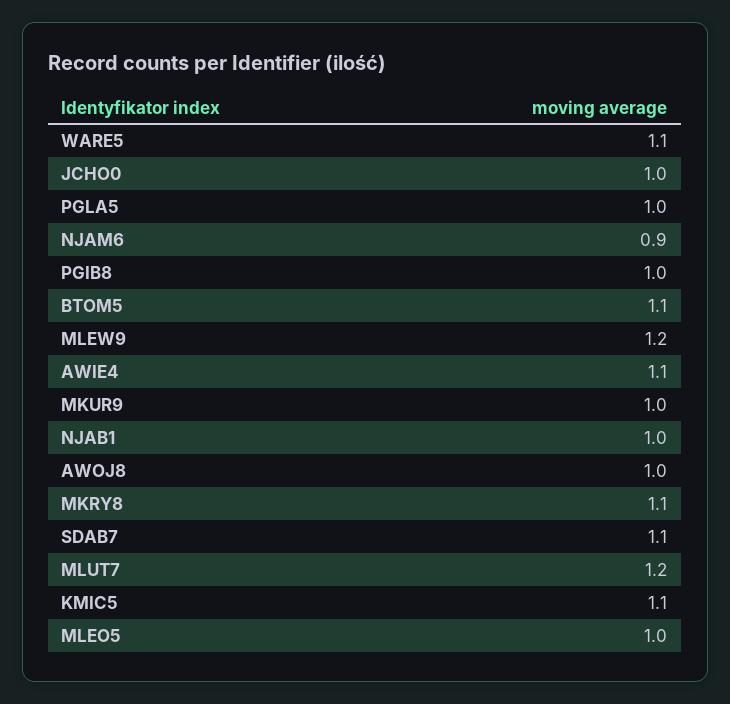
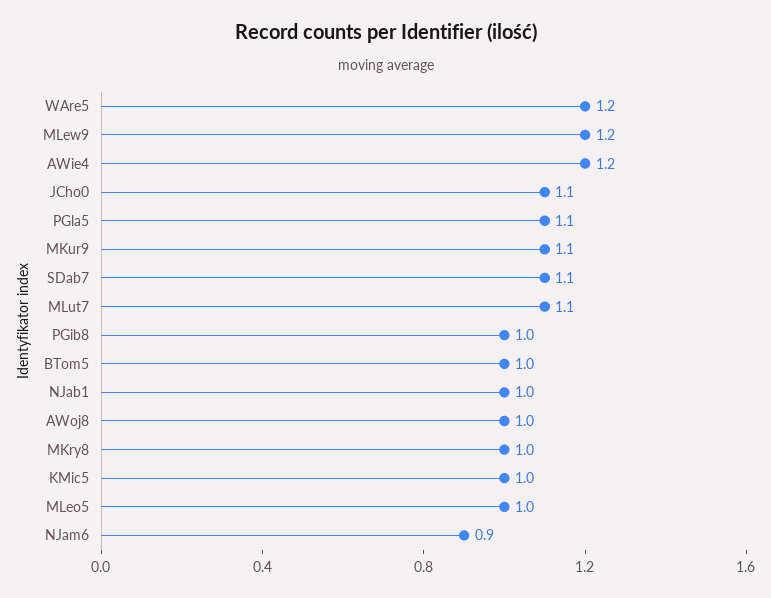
WARE5: 1.1 -> 1.2
JCHO0: 1 -> 1.1
PGLA5: 1 -> 1.1
BTOM5: 1.1 -> 1
AWIE4: 1.1 -> 1.2
MKUR9: 1 -> 1.1
MKRY8: 1.1 -> 1
MLUT7: 1.2 -> 1.1
KMIC5: 1.1 -> 1

